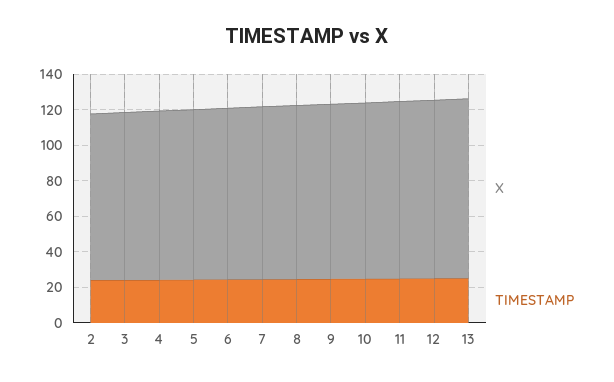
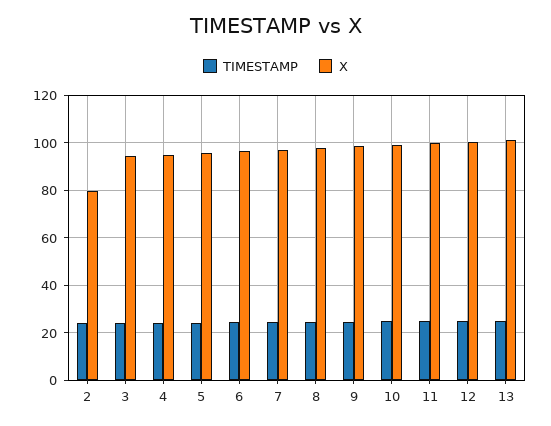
X, 2: 95 -> 80

